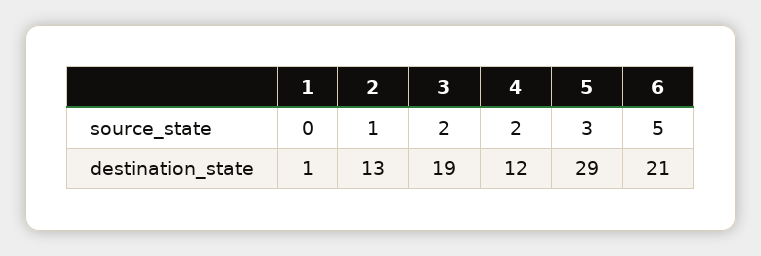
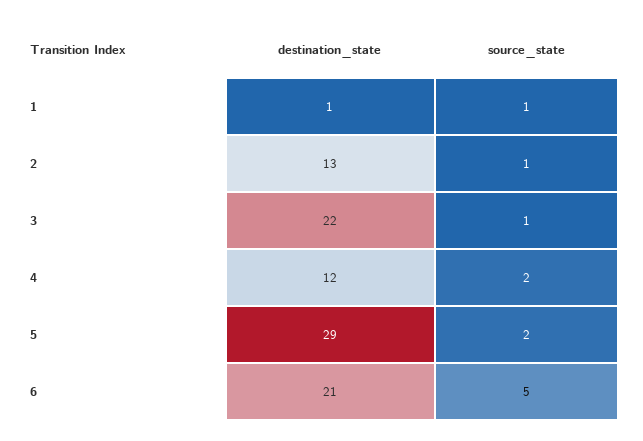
1, source_state: 0 -> 1
3, source_state: 2 -> 1
5, source_state: 3 -> 2
3, destination_state: 19 -> 22

